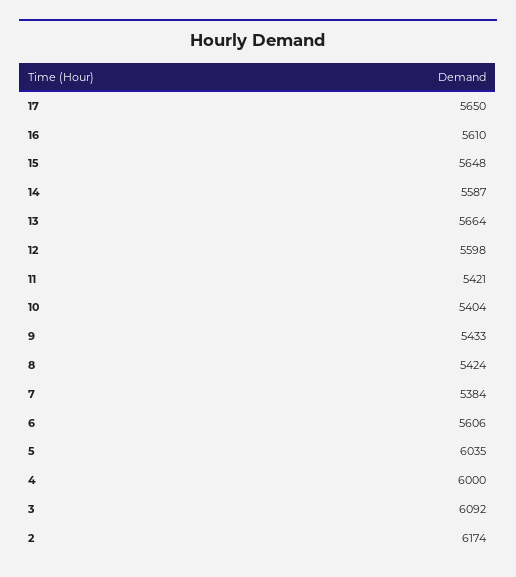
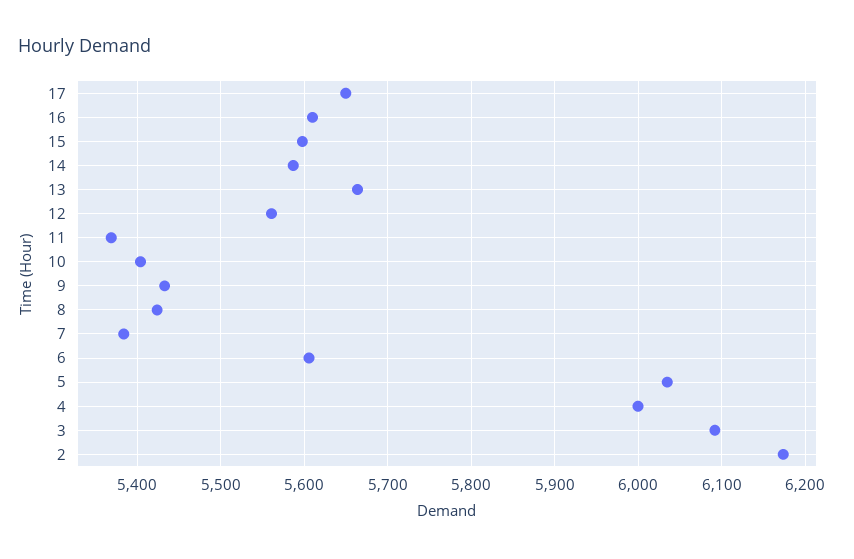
15: 5648 -> 5600
12: 5598 -> 5560
11: 5421 -> 5370

